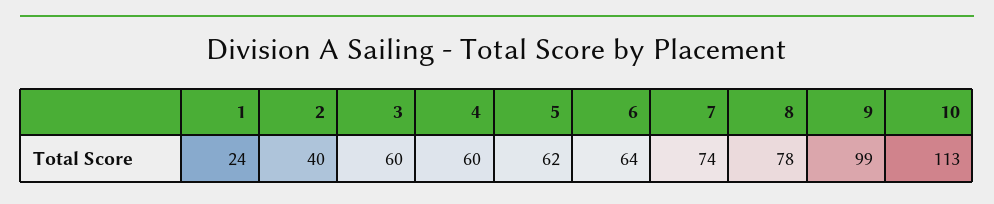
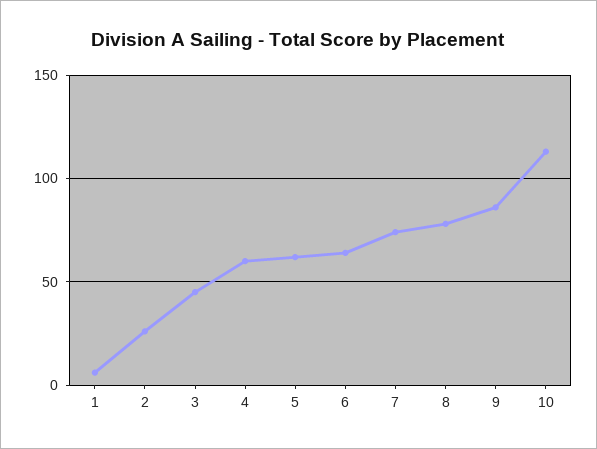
1: 24 -> 5
2: 40 -> 25
3: 60 -> 45
9: 99 -> 85

